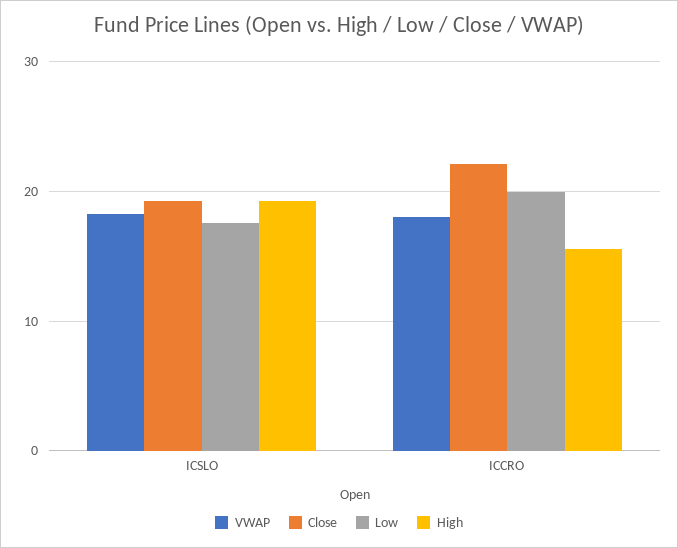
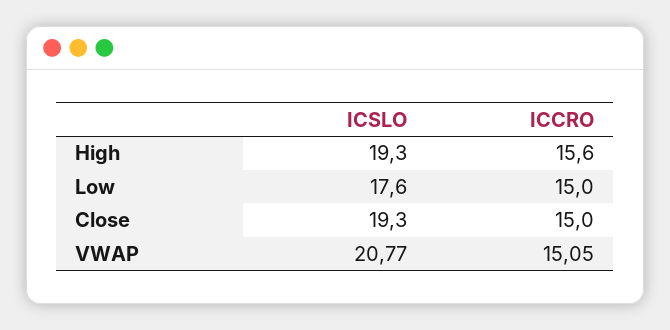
VWAP, ICSLO: 18 -> 20.77
VWAP, ICCRO: 18 -> 15.05
Close, ICCRO: 22 -> 15
Low, ICCRO: 20 -> 15

